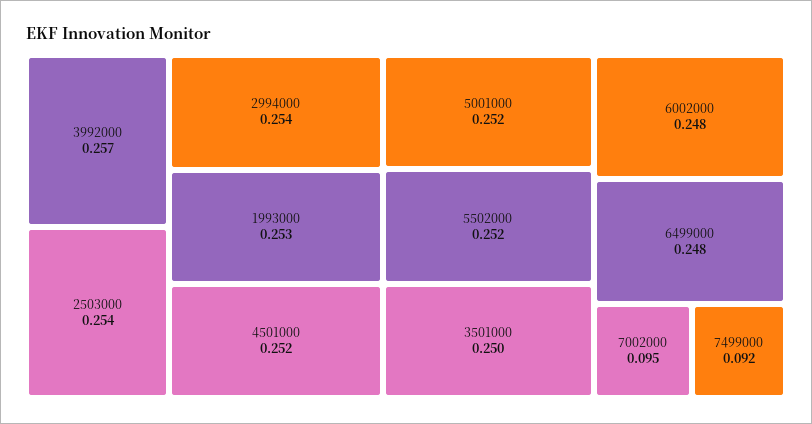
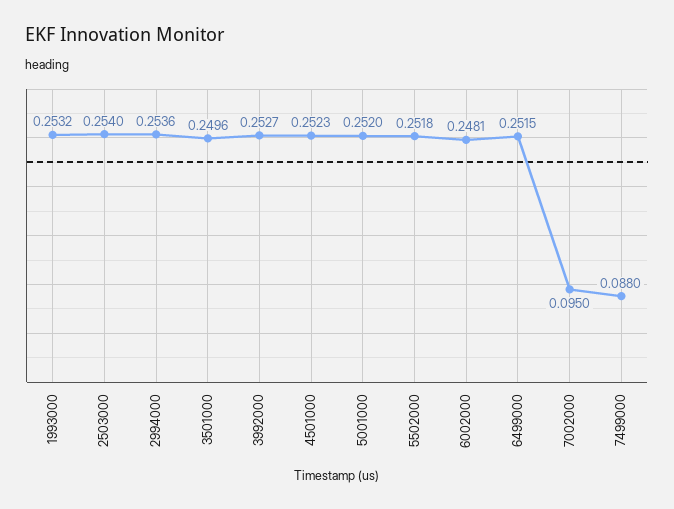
3992000: 0.257 -> 0.2527
6499000: 0.248 -> 0.2515
7499000: 0.092 -> 0.088

